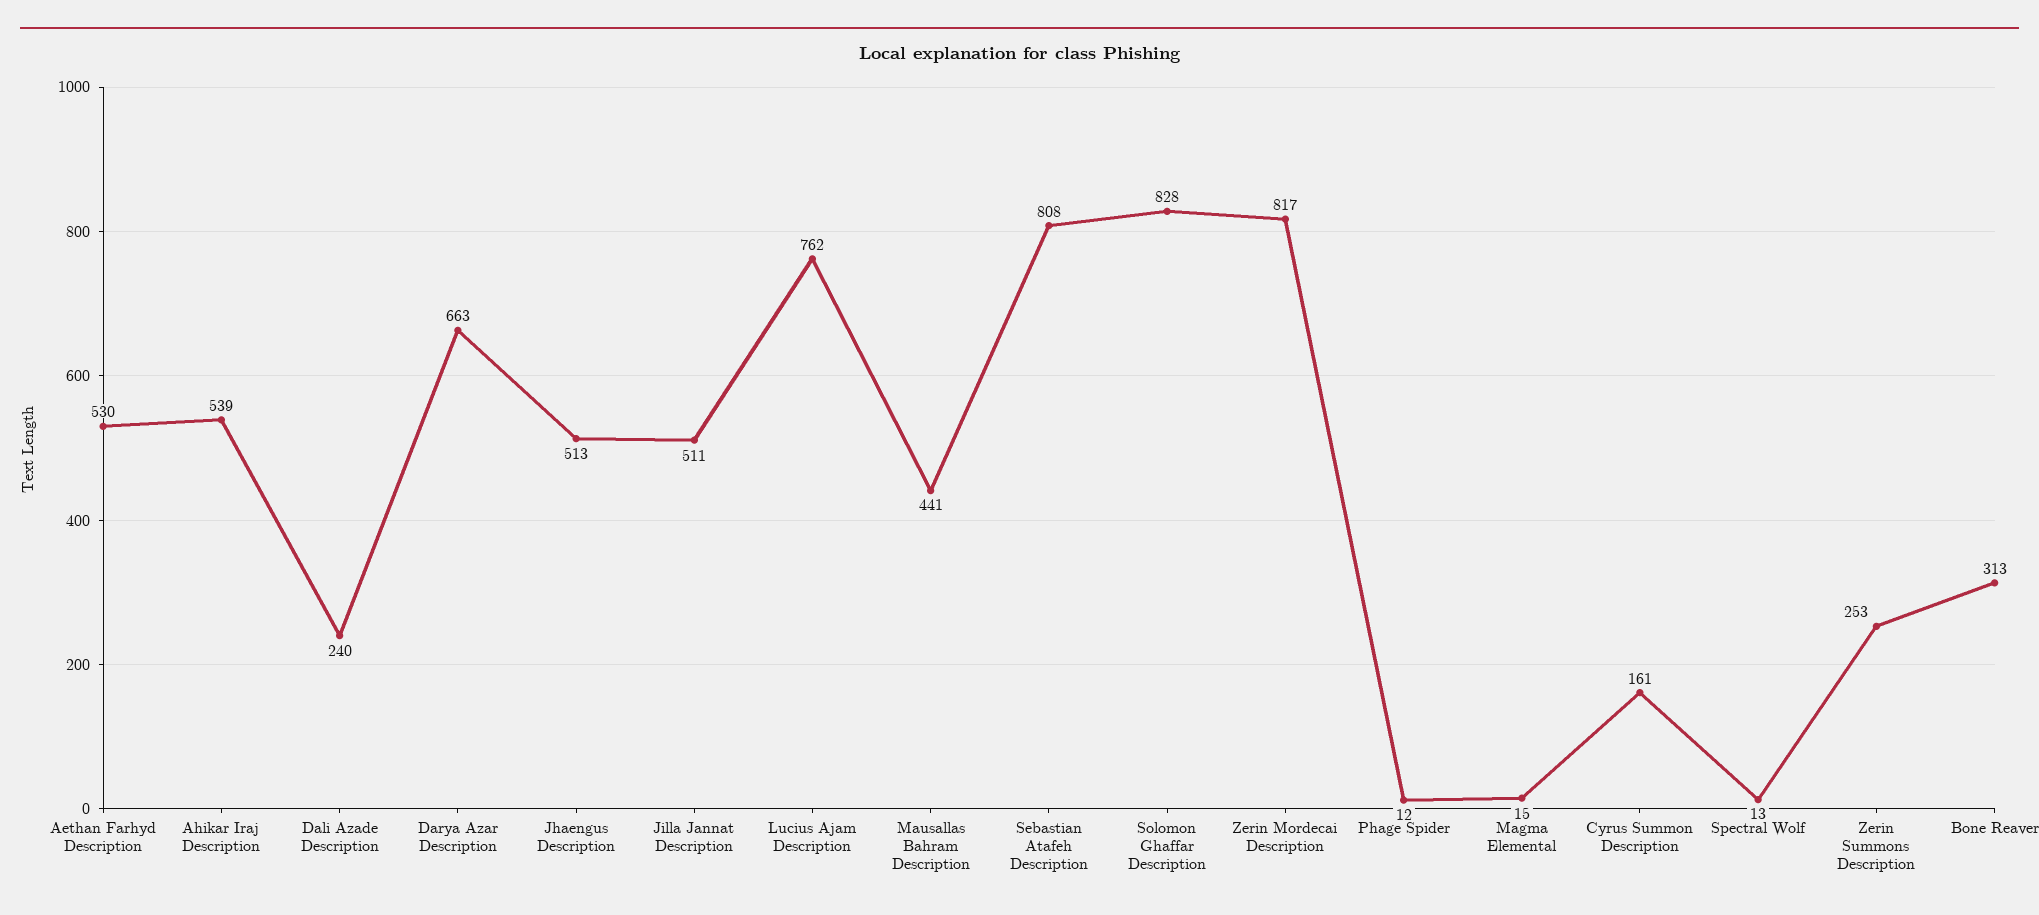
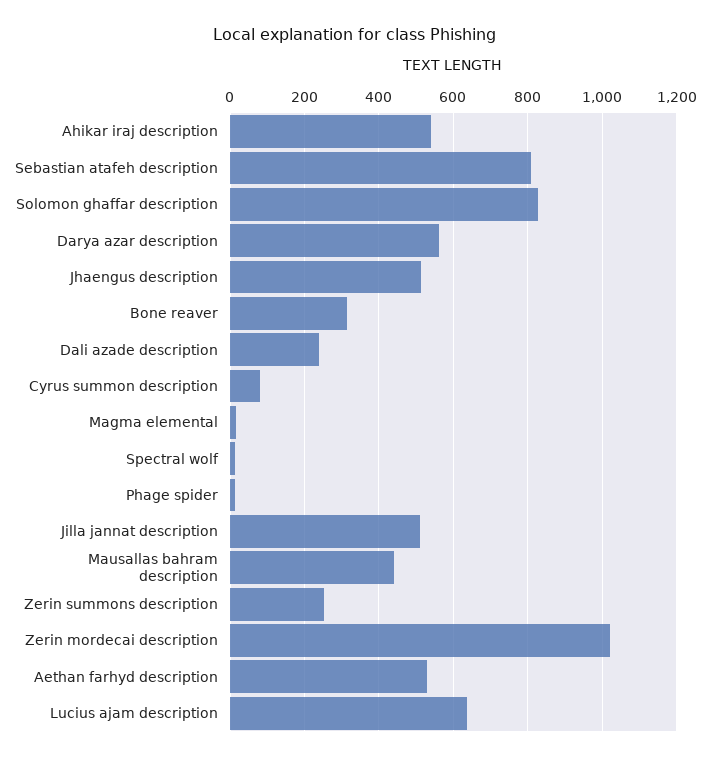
Darya Azar Description: 663 -> 560
Lucius Ajam Description: 762 -> 640
Zerin Mordecai Description: 817 -> 1020
Cyrus Summon Description: 161 -> 80

